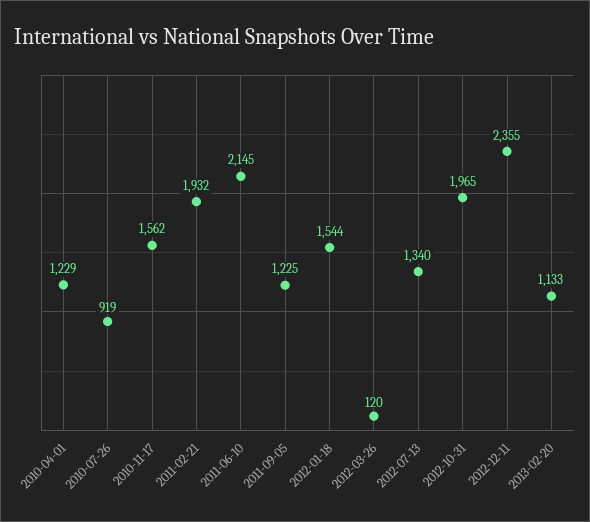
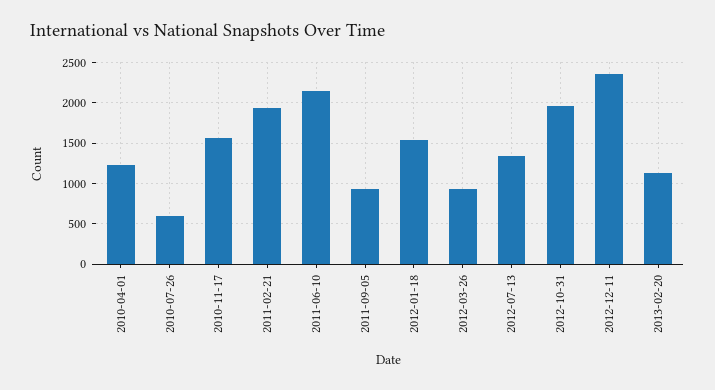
2010-07-26: 919 -> 600
2011-09-05: 1225 -> 900
2012-03-26: 120 -> 900

